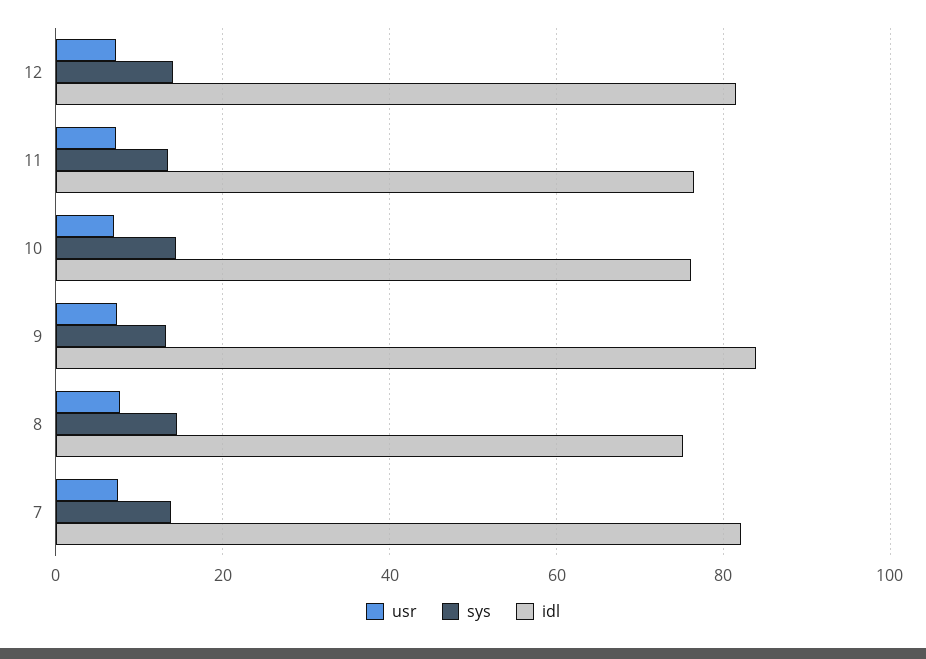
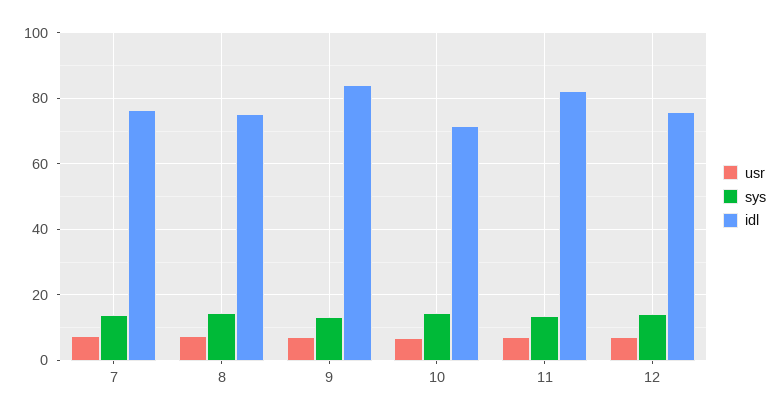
idl, 12: 82 -> 76
idl, 11: 76 -> 82
idl, 10: 76 -> 72
idl, 7: 82 -> 76

